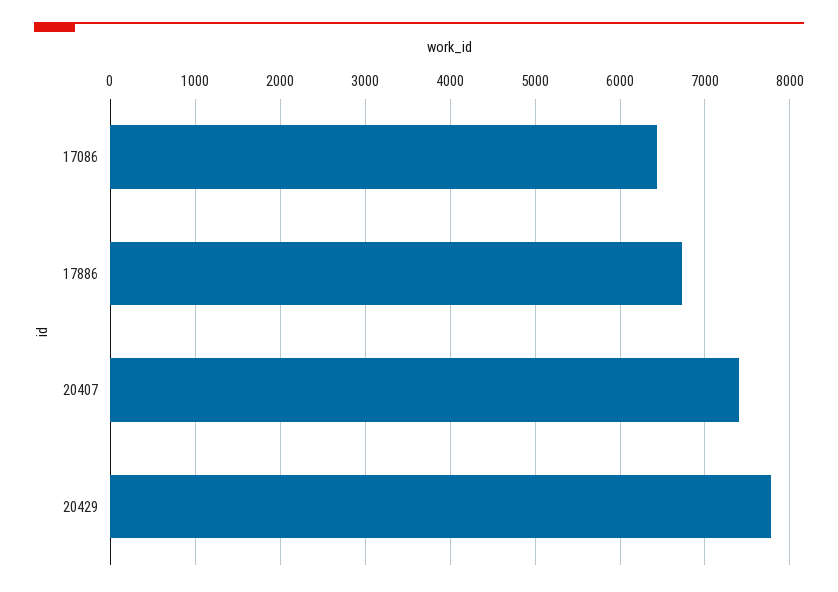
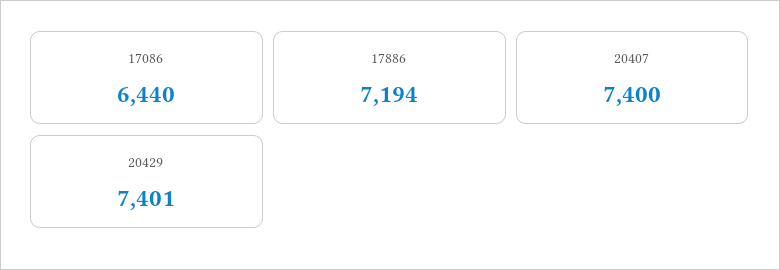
17886: 6700 -> 7194
20429: 7800 -> 7401

